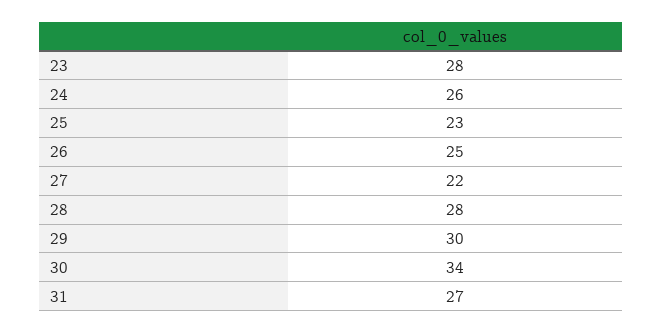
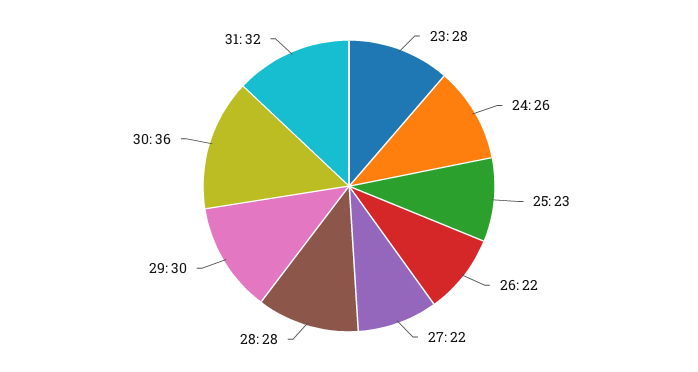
26: 25 -> 22
30: 34 -> 36
31: 27 -> 32

